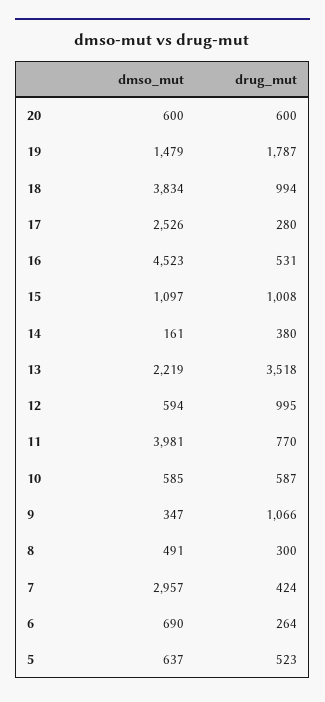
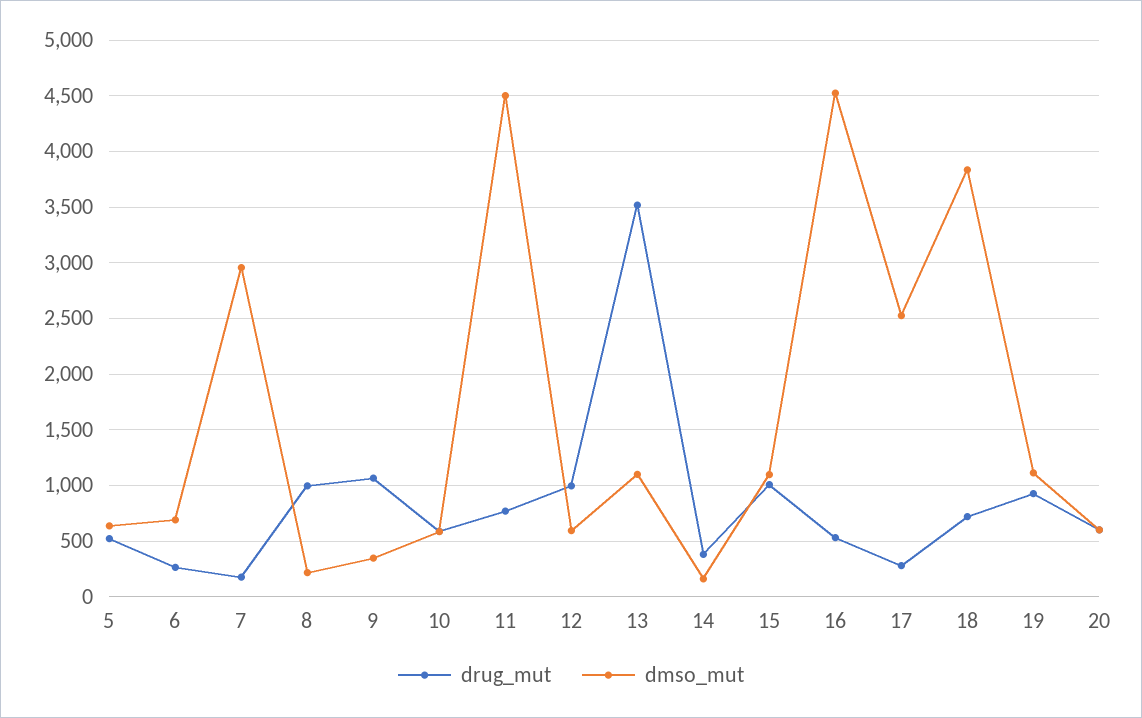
dmso_mut, 19: 1479 -> 1100
drug_mut, 19: 1787 -> 900
drug_mut, 18: 994 -> 700
dmso_mut, 13: 2219 -> 1100
dmso_mut, 11: 3981 -> 4500
dmso_mut, 8: 491 -> 200
drug_mut, 8: 300 -> 1000
drug_mut, 7: 424 -> 200

